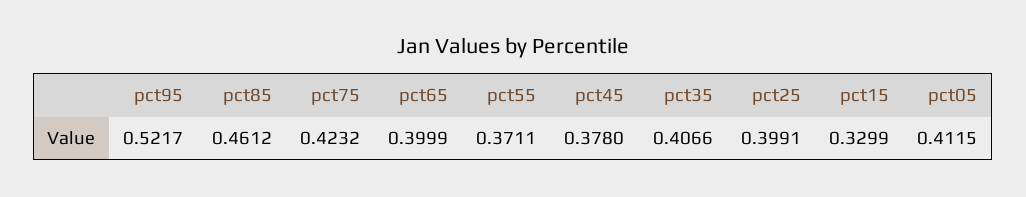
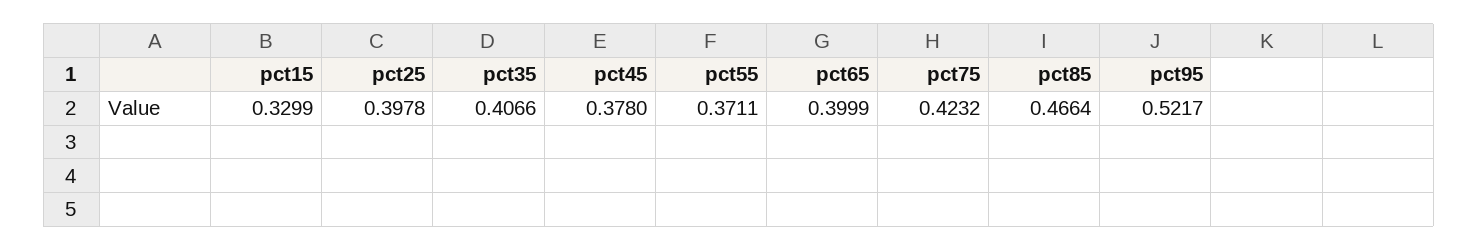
pct85: 0.4612 -> 0.4664
pct25: 0.3991 -> 0.3978
pct05: 0.4115 -> none

